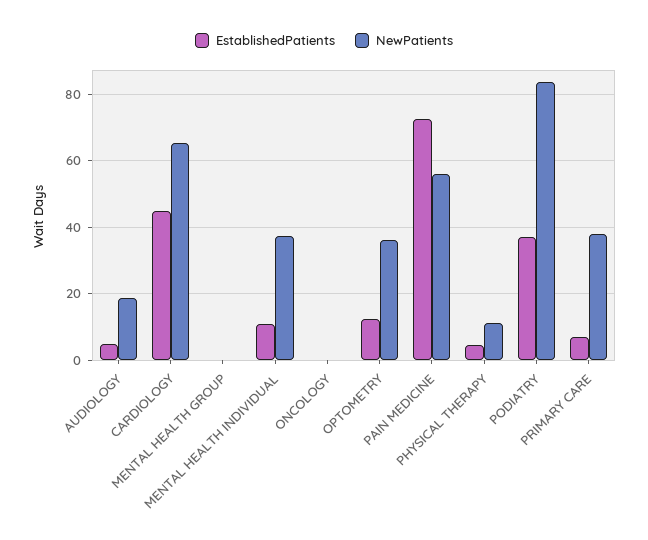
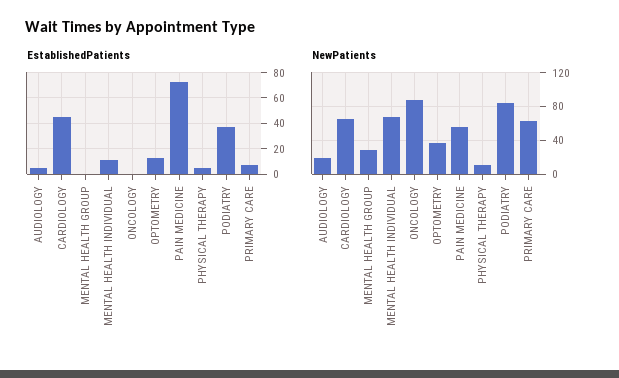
NewPatients, MENTAL HEALTH GROUP: 0 -> 30
NewPatients, MENTAL HEALTH INDIVIDUAL: 38 -> 70
NewPatients, ONCOLOGY: 0 -> 90
NewPatients, PRIMARY CARE: 38 -> 60

